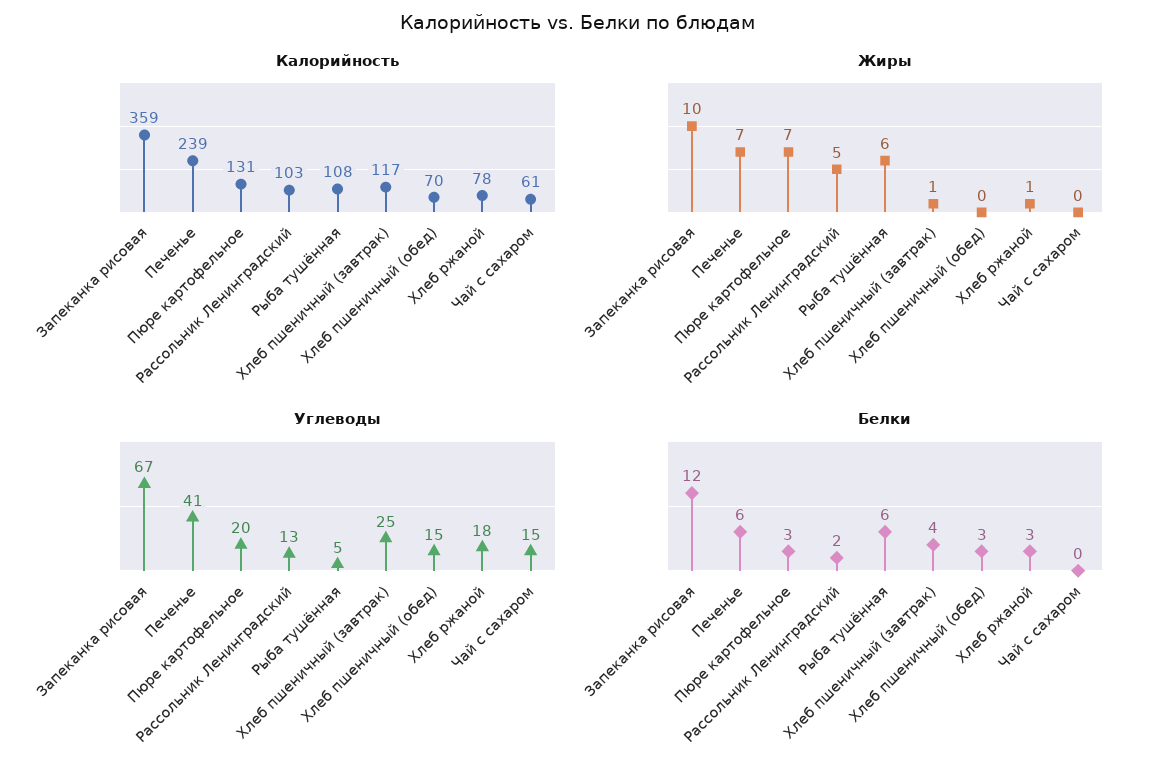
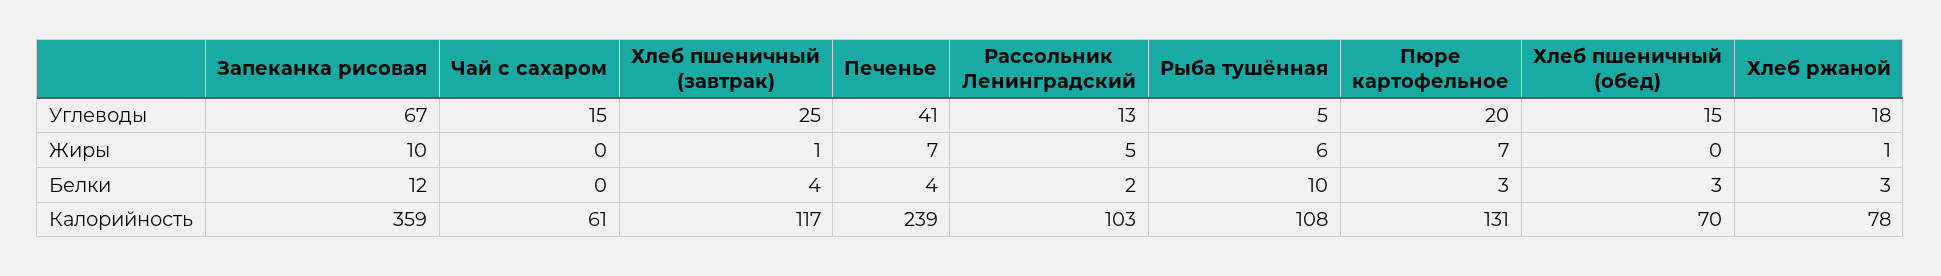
Белки, Печенье: 6 -> 4
Белки, Рыба тушённая: 6 -> 10

